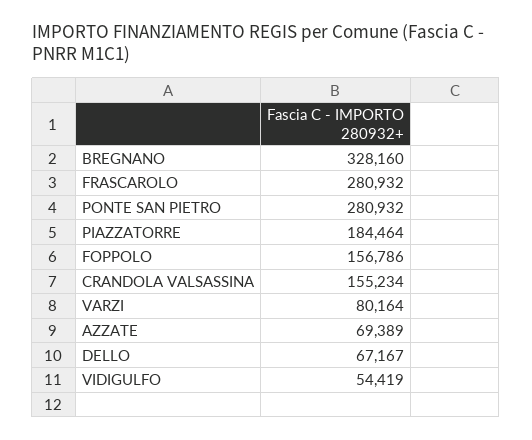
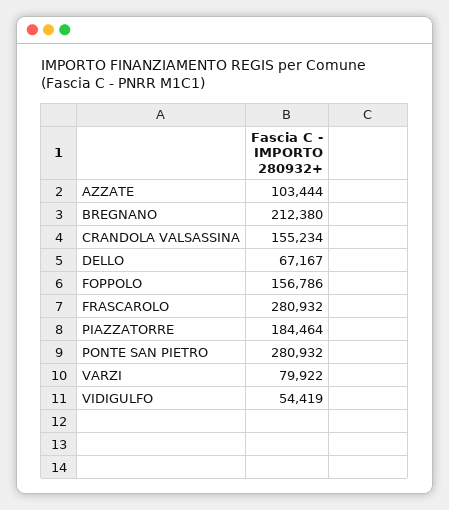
BREGNANO: 328160 -> 212380
VARZI: 80164 -> 79922
AZZATE: 69389 -> 103444

